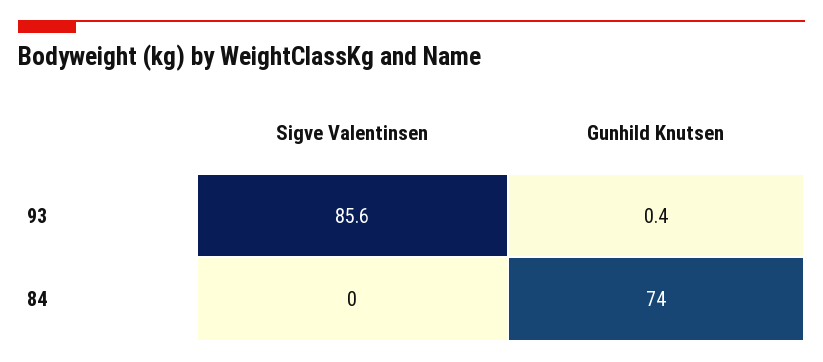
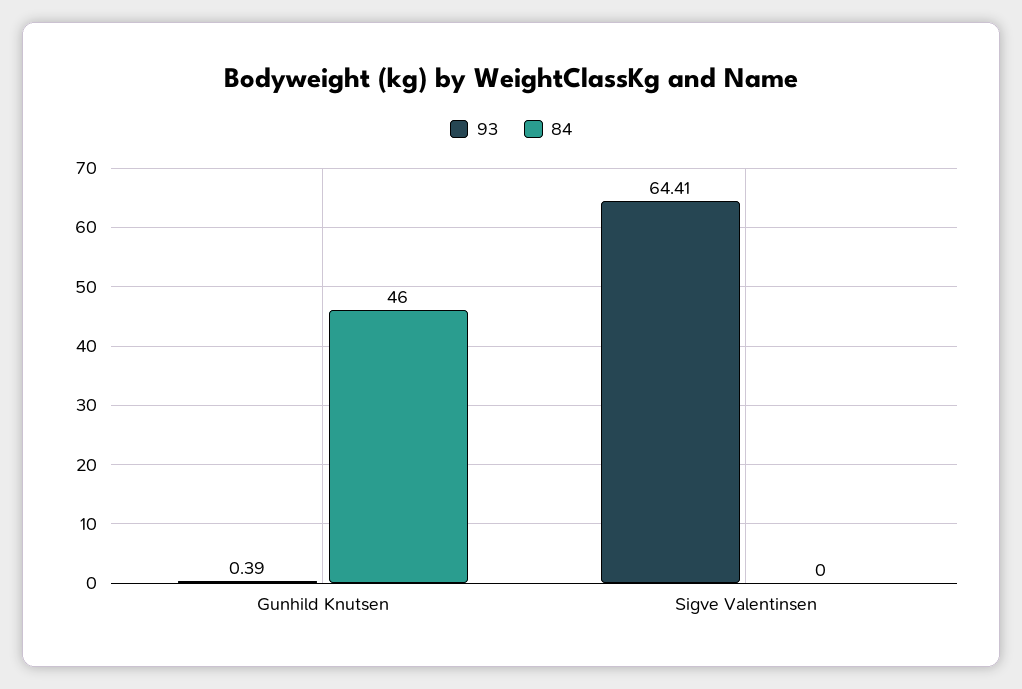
93, Sigve Valentinsen: 85.6 -> 64.41
84, Gunhild Knutsen: 74 -> 46

